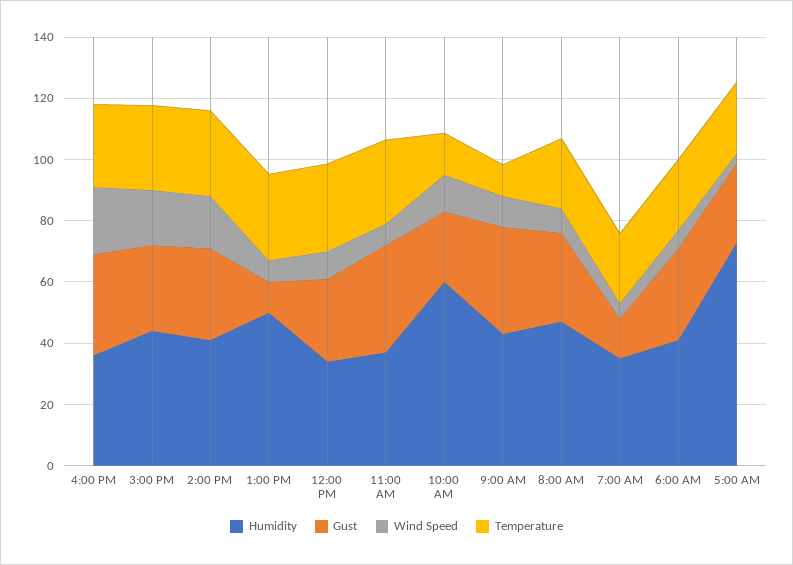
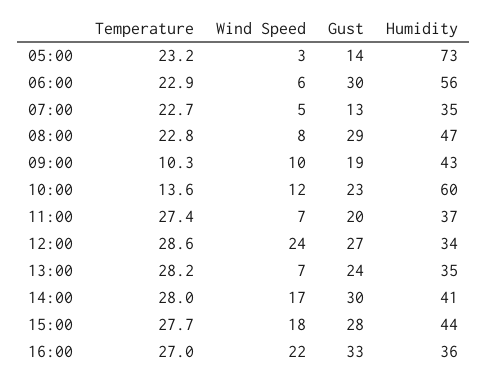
Humidity, 1:00 PM: 50 -> 35
Gust, 1:00 PM: 10 -> 24
Wind Speed, 12:00 PM: 10 -> 24
Gust, 11:00 AM: 35 -> 20
Gust, 9:00 AM: 35 -> 19
Humidity, 6:00 AM: 40 -> 56
Gust, 5:00 AM: 25 -> 14

